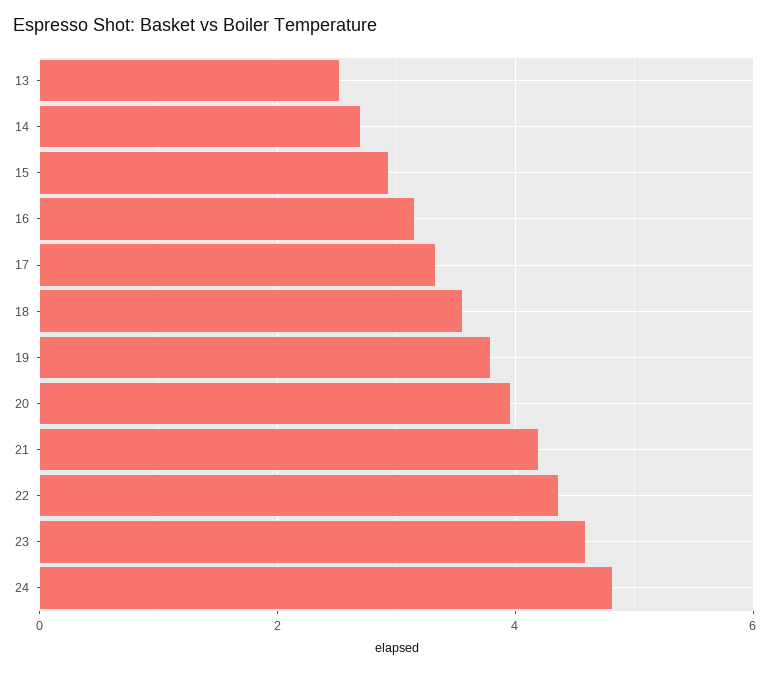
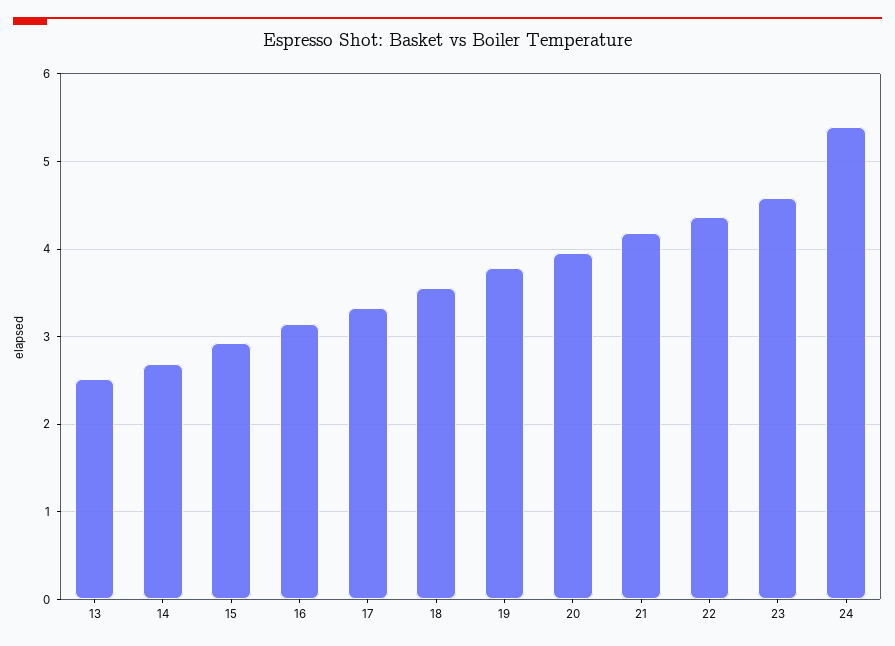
24: 4.8 -> 5.4

